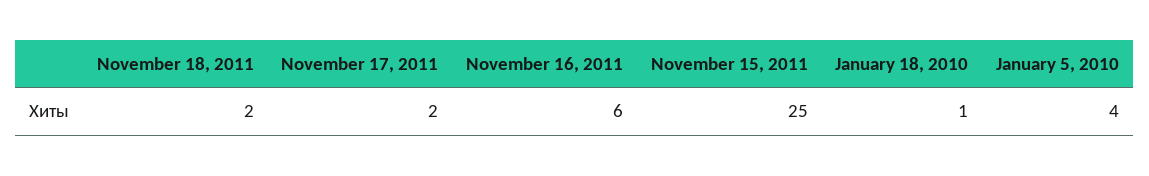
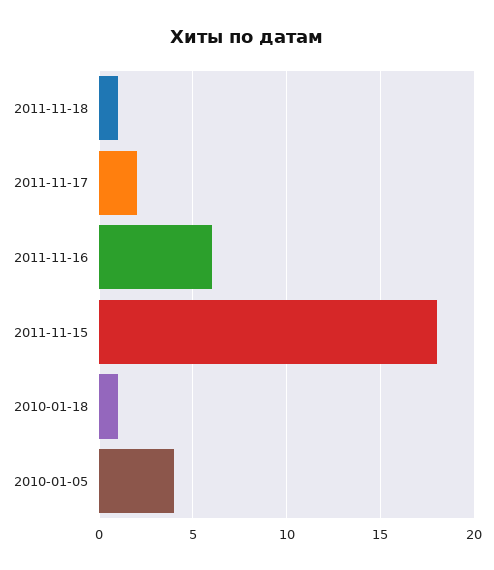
November 18, 2011: 2 -> 1
November 15, 2011: 25 -> 18

